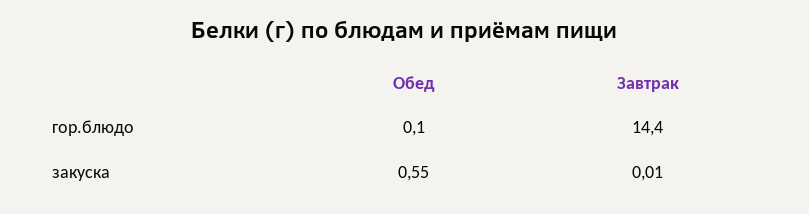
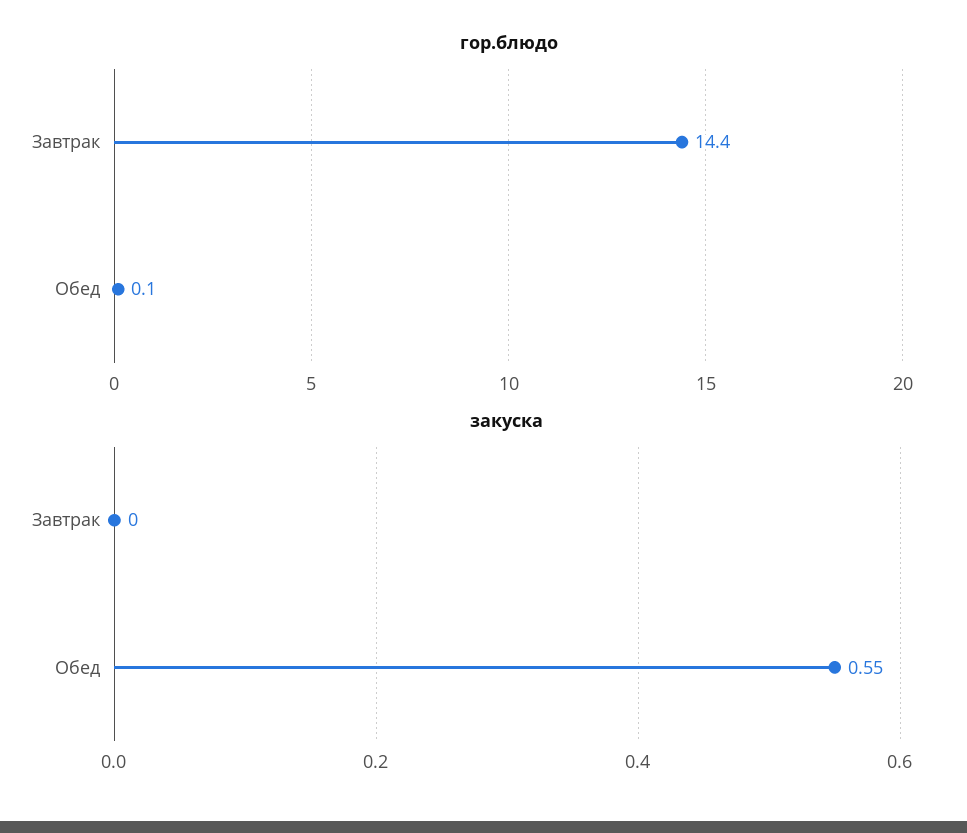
закуска, Завтрак: 0.01 -> 0

